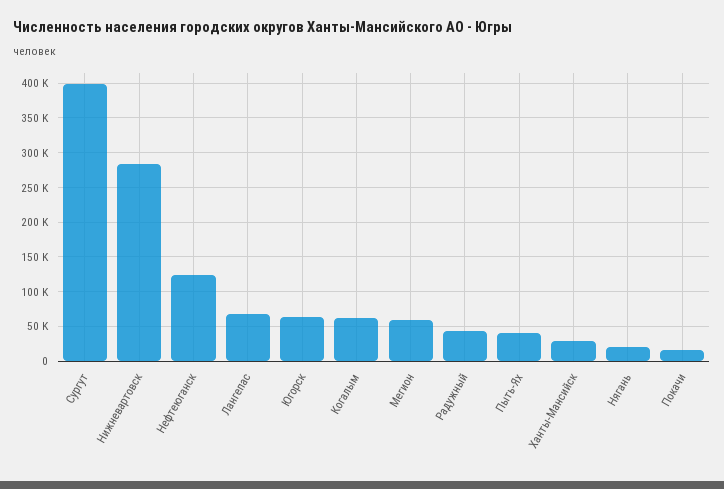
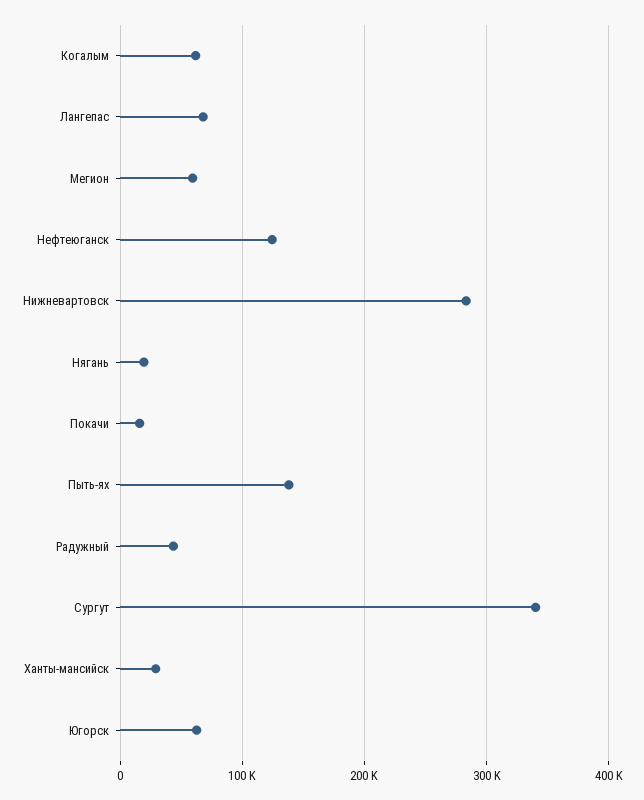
Сургут: 400000 -> 340000
Пыть-Ях: 40000 -> 140000

